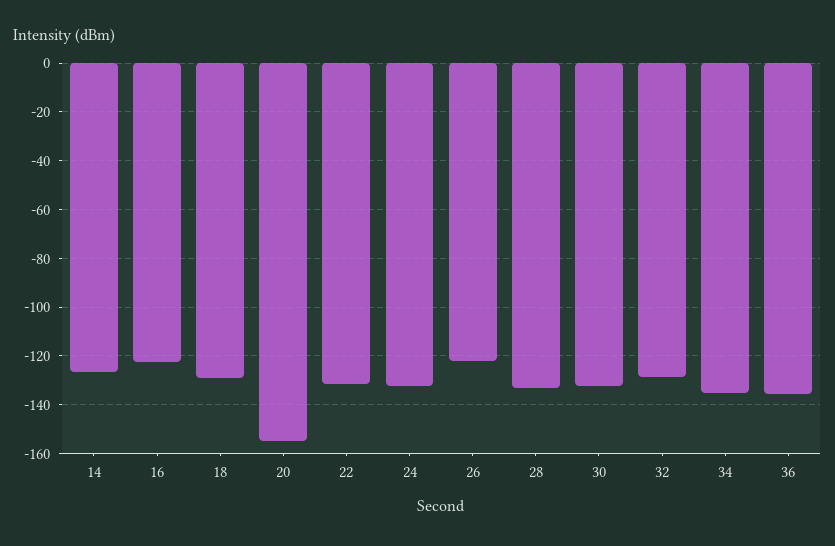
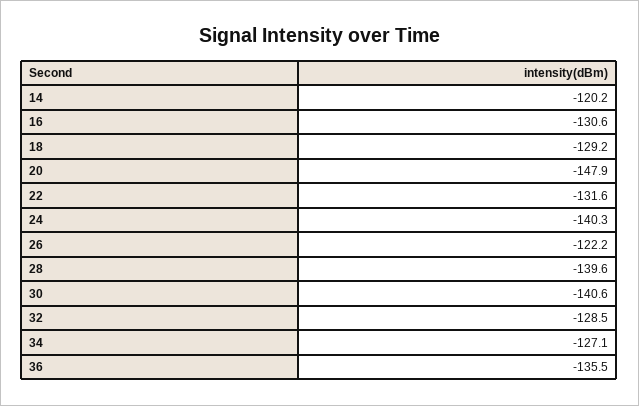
14: -127.5 -> -120.2
16: -122.5 -> -130.6
20: -155 -> -147.9
24: -132.5 -> -140.3
28: -132.5 -> -139.6
30: -132.5 -> -140.6
34: -135 -> -127.1

